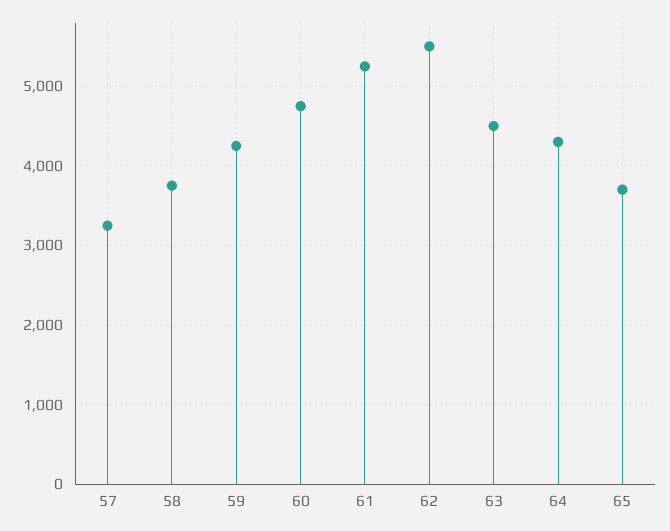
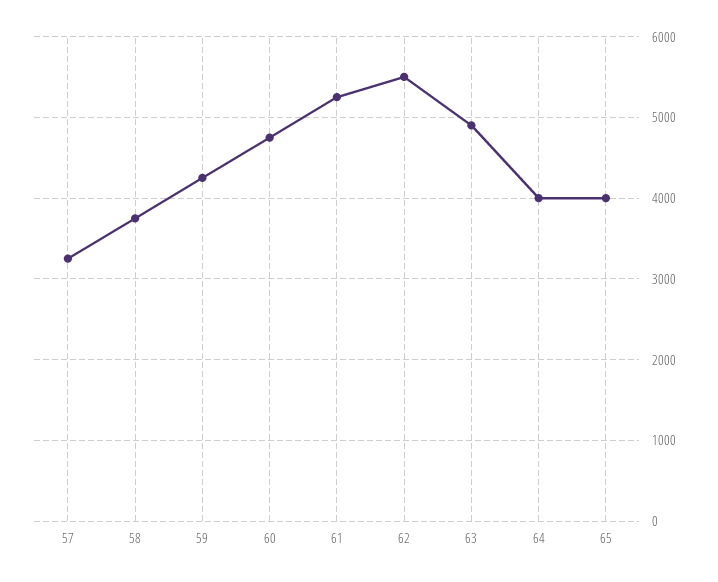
63: 4500 -> 4900
64: 4300 -> 4000
65: 3700 -> 4000

